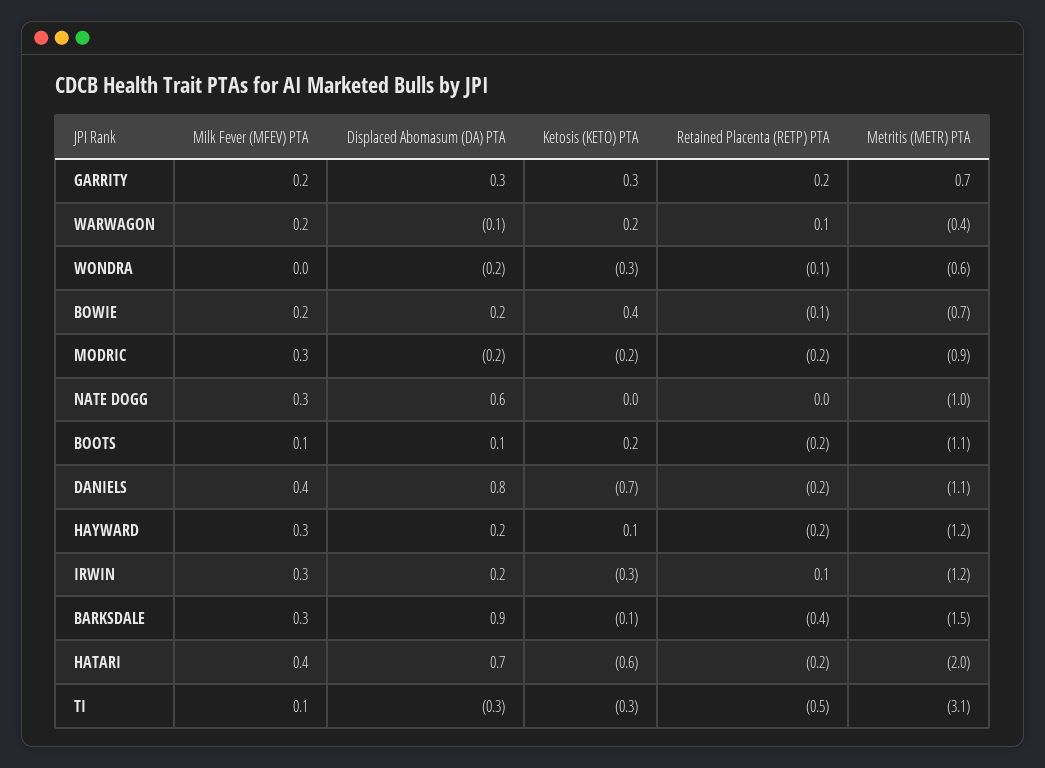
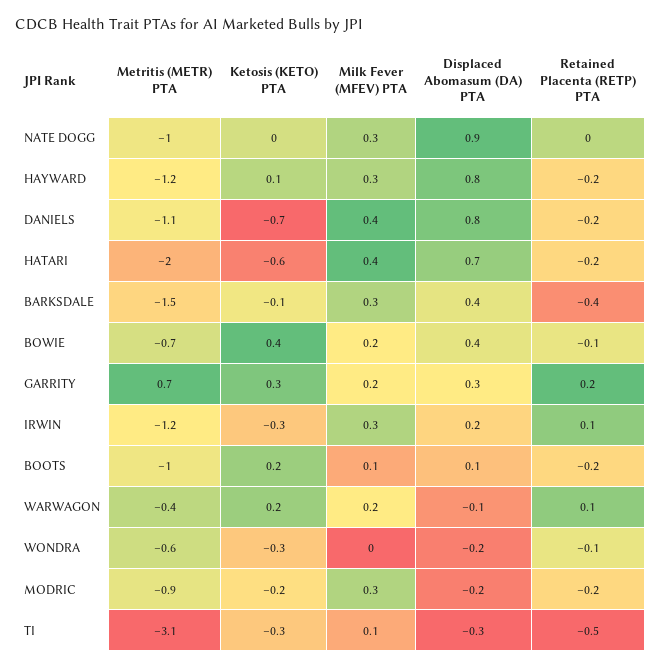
Displaced Abomasum (DA) PTA, BOWIE: 0.2 -> 0.4
Displaced Abomasum (DA) PTA, NATE DOGG: 0.6 -> 0.9
Metritis (METR) PTA, BOOTS: -1.1 -> -1
Displaced Abomasum (DA) PTA, HAYWARD: 0.2 -> 0.8
Displaced Abomasum (DA) PTA, BARKSDALE: 0.9 -> 0.4

